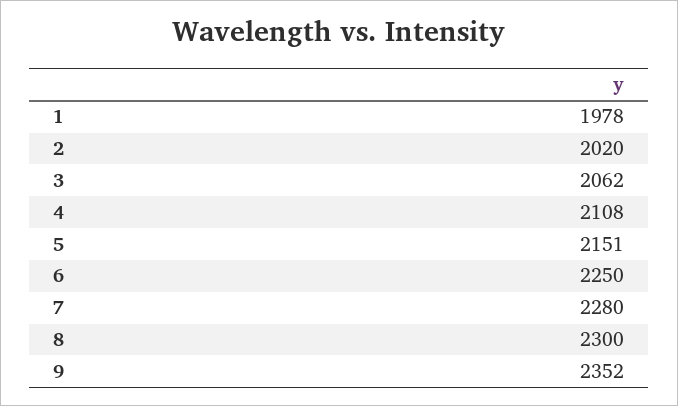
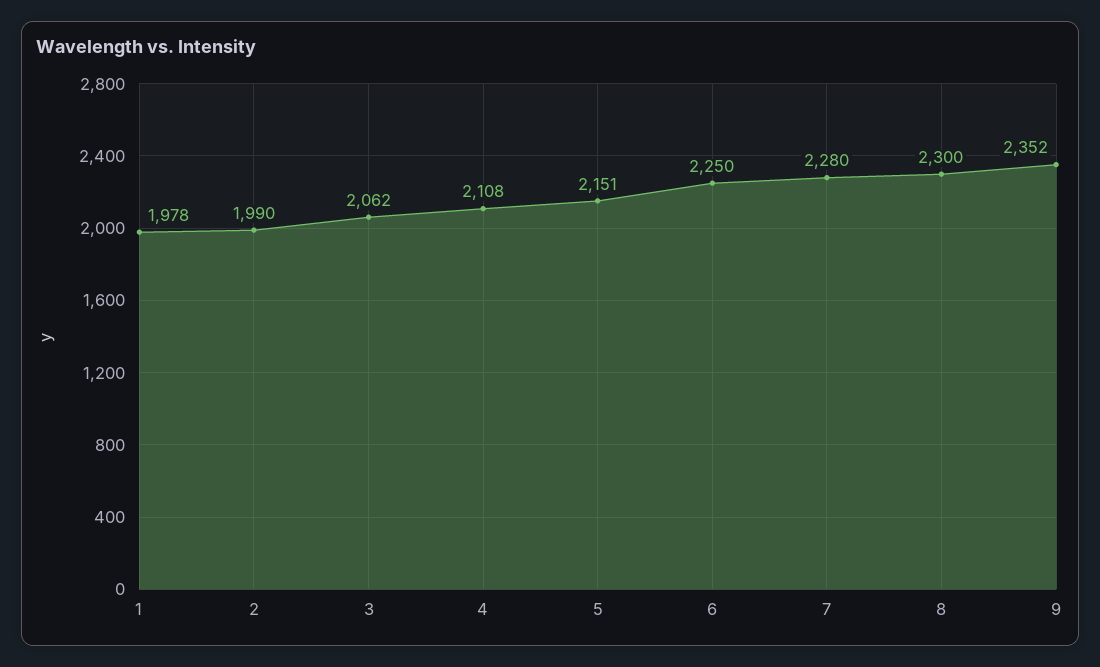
2: 2020 -> 1990

